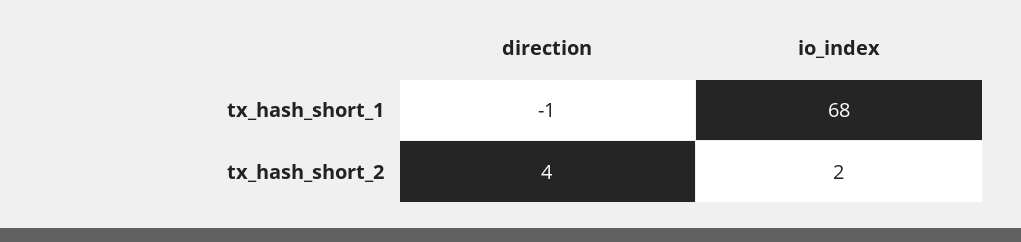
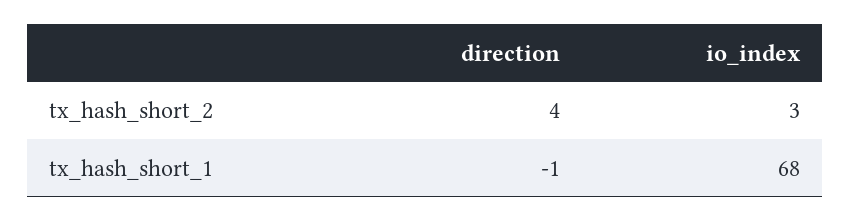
io_index, tx_hash_short_2: 2 -> 3

